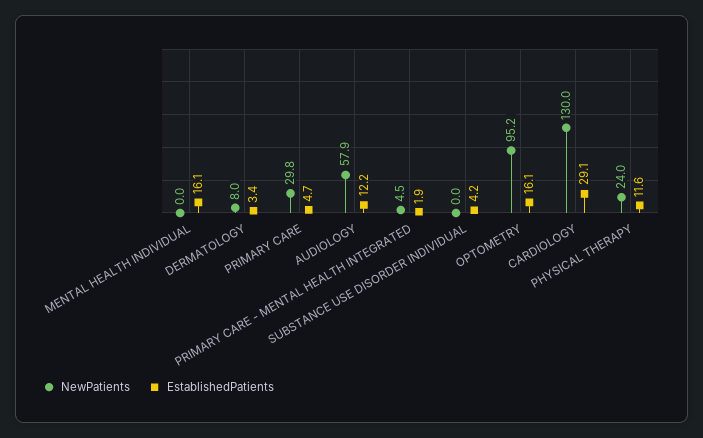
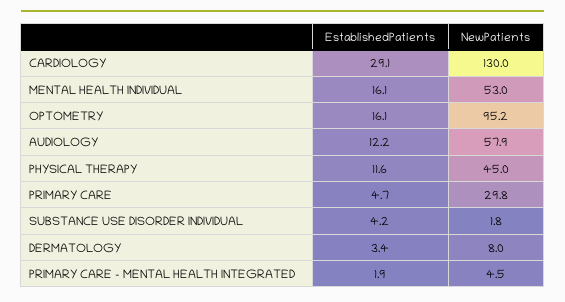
NewPatients, MENTAL HEALTH INDIVIDUAL: 0 -> 53
NewPatients, SUBSTANCE USE DISORDER INDIVIDUAL: 0 -> 1.8
NewPatients, PHYSICAL THERAPY: 24 -> 45

